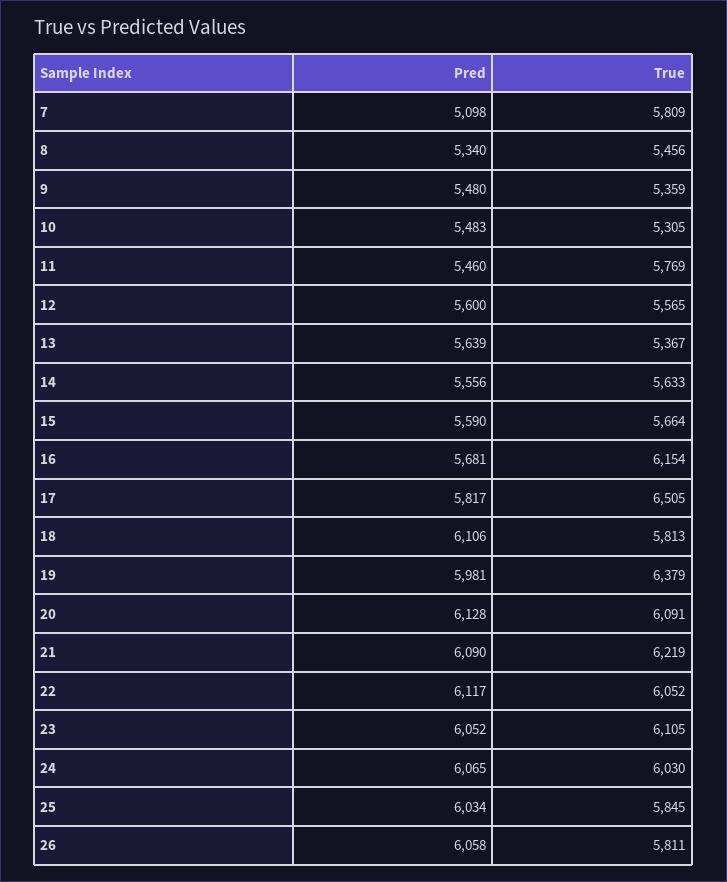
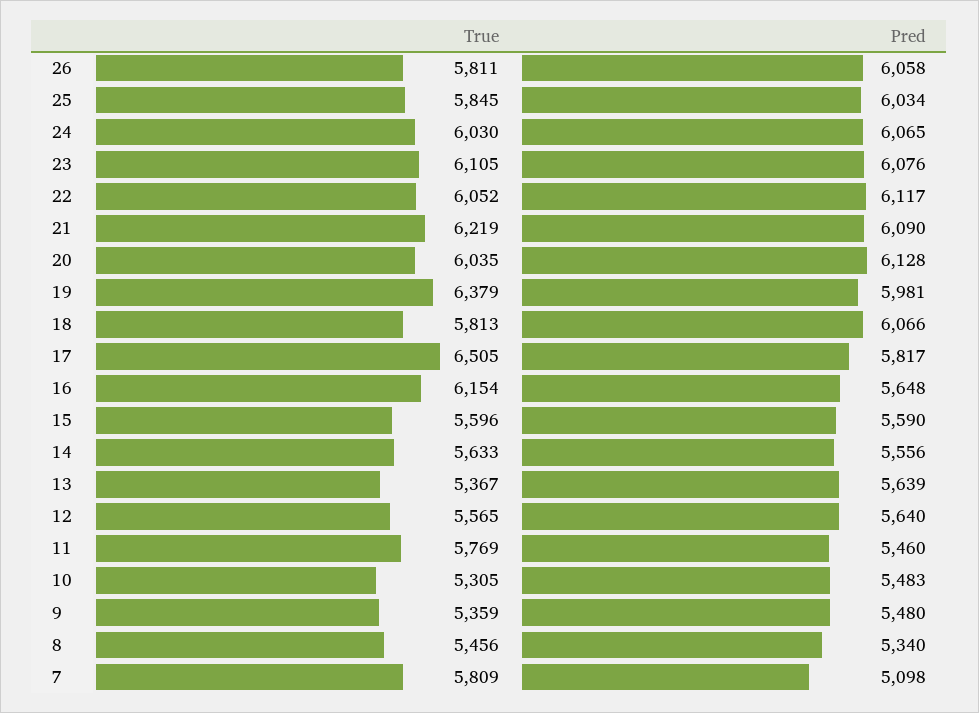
Pred, 12: 5600 -> 5640
True, 15: 5664 -> 5596
Pred, 16: 5681 -> 5648
Pred, 18: 6106 -> 6066
True, 20: 6091 -> 6035
Pred, 23: 6052 -> 6076

